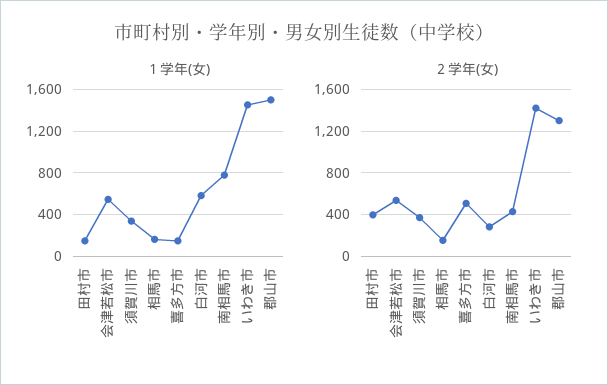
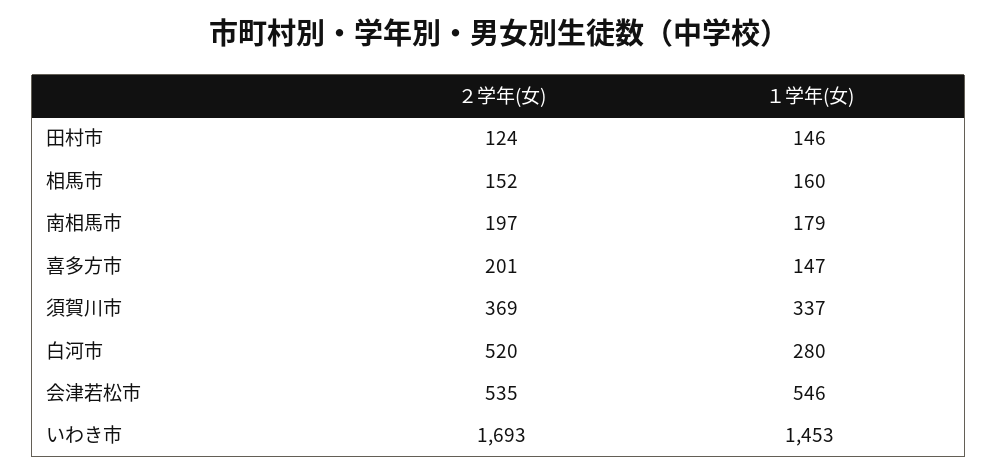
１学年(女), 白河市: 600 -> 280
１学年(女), 南相馬市: 800 -> 179
１学年(女), 郡山市: 1500 -> none
２学年(女), 田村市: 400 -> 124
２学年(女), 喜多方市: 500 -> 201
２学年(女), 白河市: 300 -> 520
２学年(女), 南相馬市: 400 -> 197
２学年(女), いわき市: 1400 -> 1693
２学年(女), 郡山市: 1300 -> none

